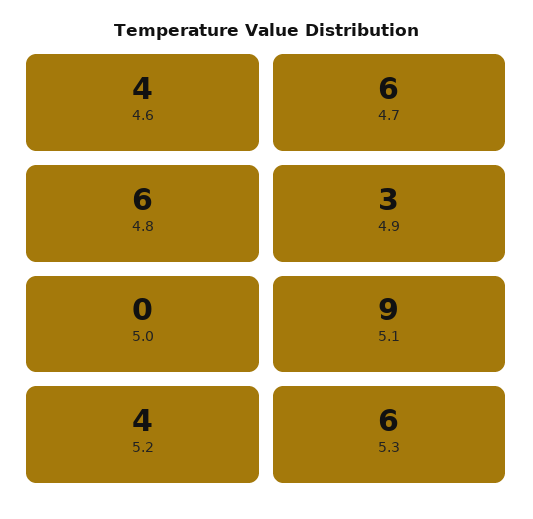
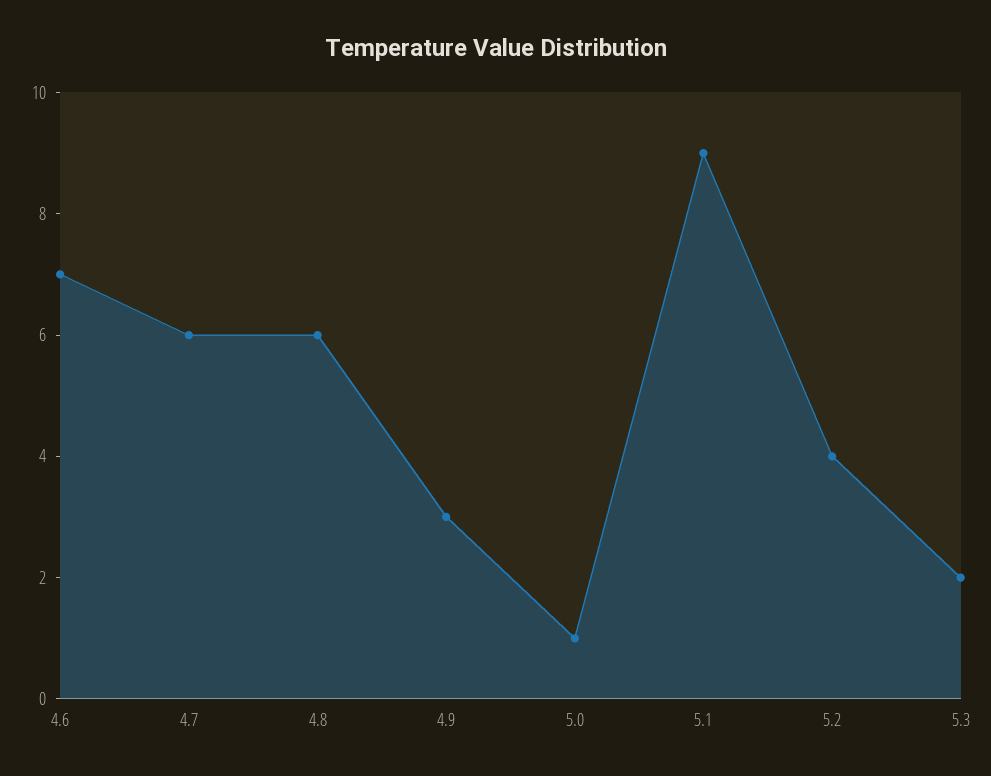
4.6: 4 -> 7
5.0: 0 -> 1
5.3: 6 -> 2

